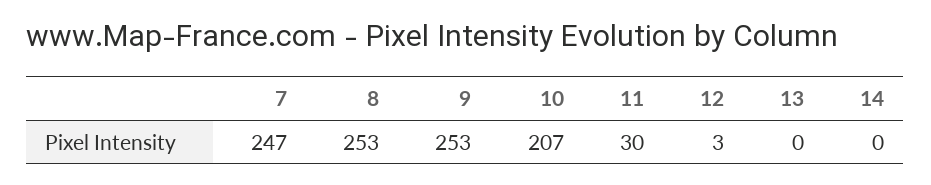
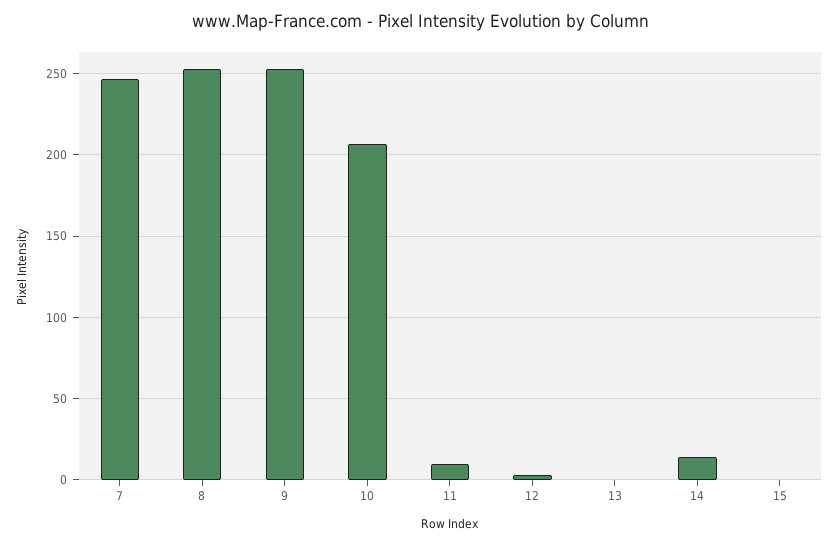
11: 30 -> 10
14: 0 -> 15
15: none -> 0

